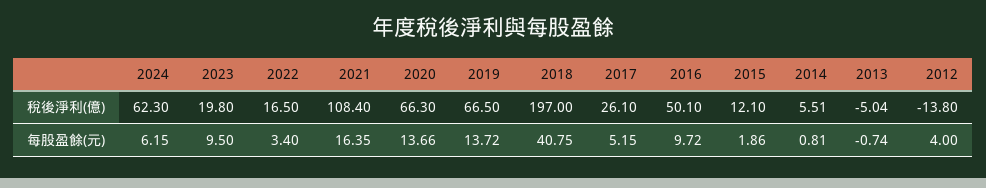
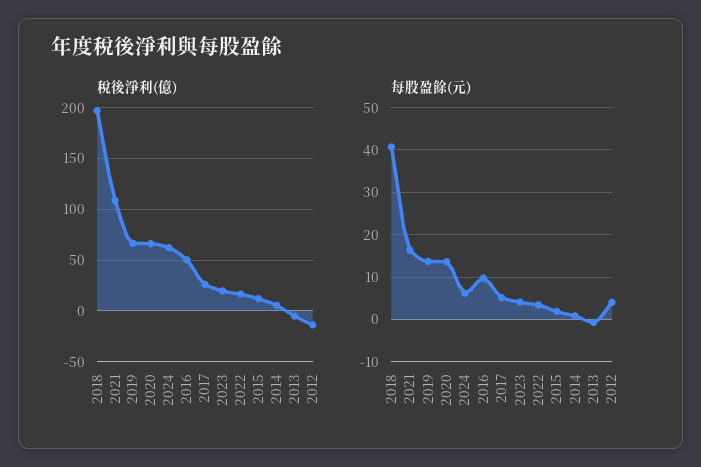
每股盈餘(元), 2023: 9.5 -> 4

